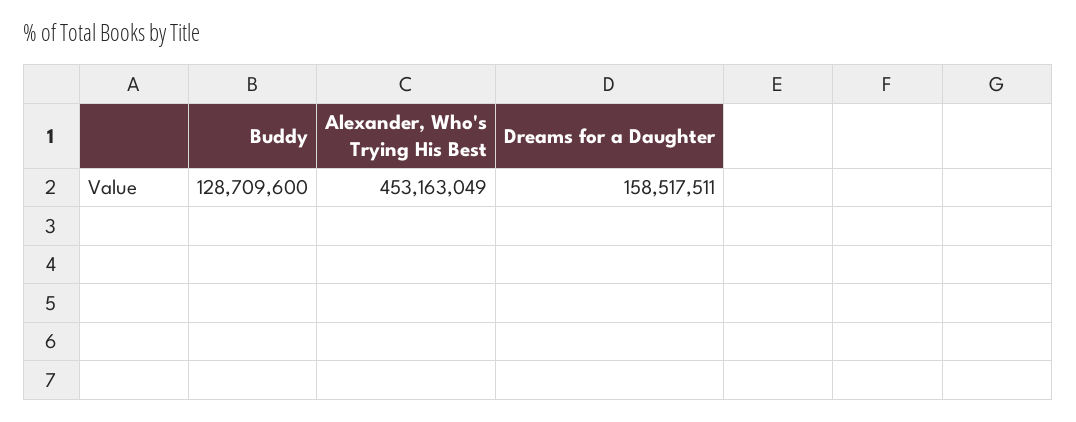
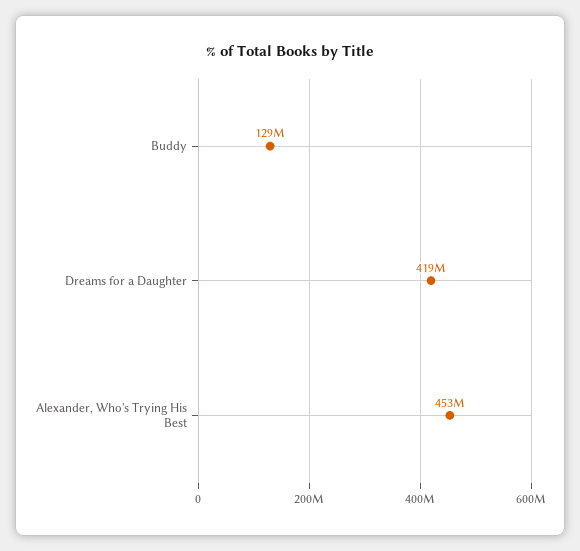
Dreams for a Daughter: 158517511 -> 419000000

